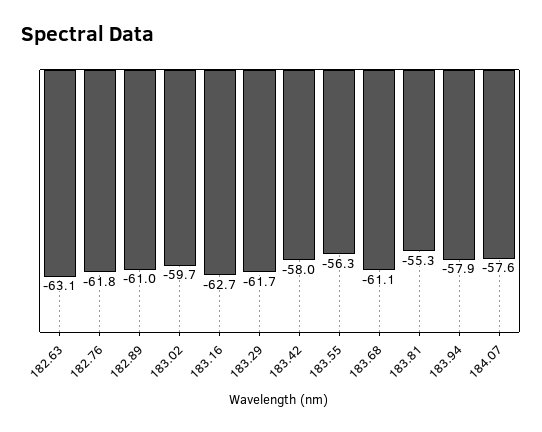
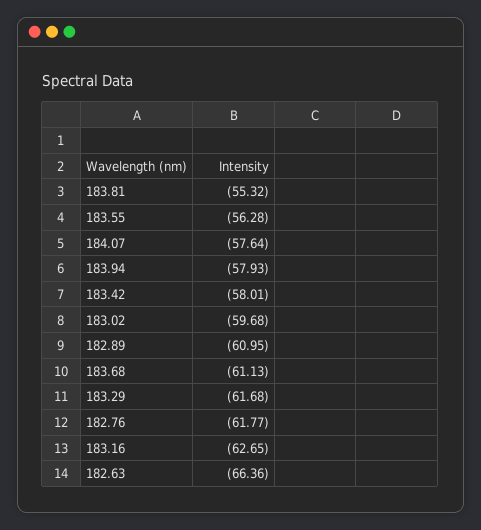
182.63: -63.1 -> -66.36

